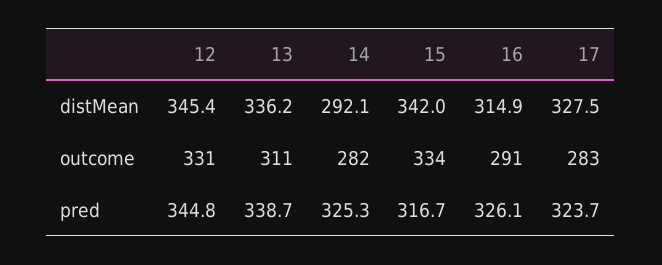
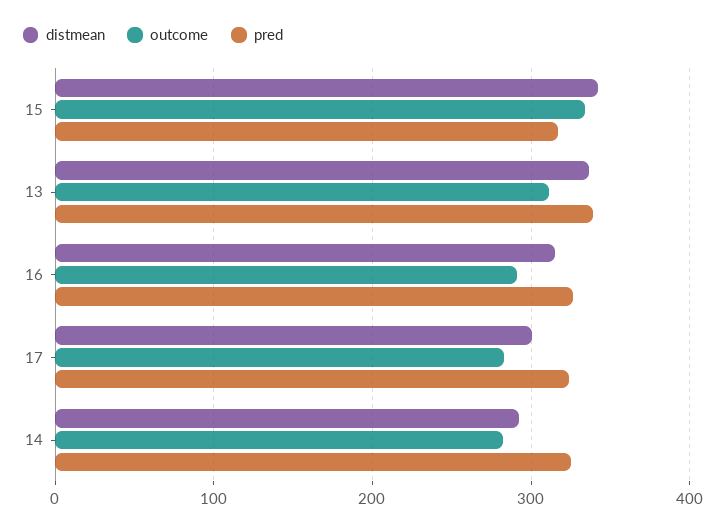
distMean, 12: 345.4 -> none
distMean, 17: 327.5 -> 300
outcome, 12: 331 -> none
pred, 12: 344.8 -> none

